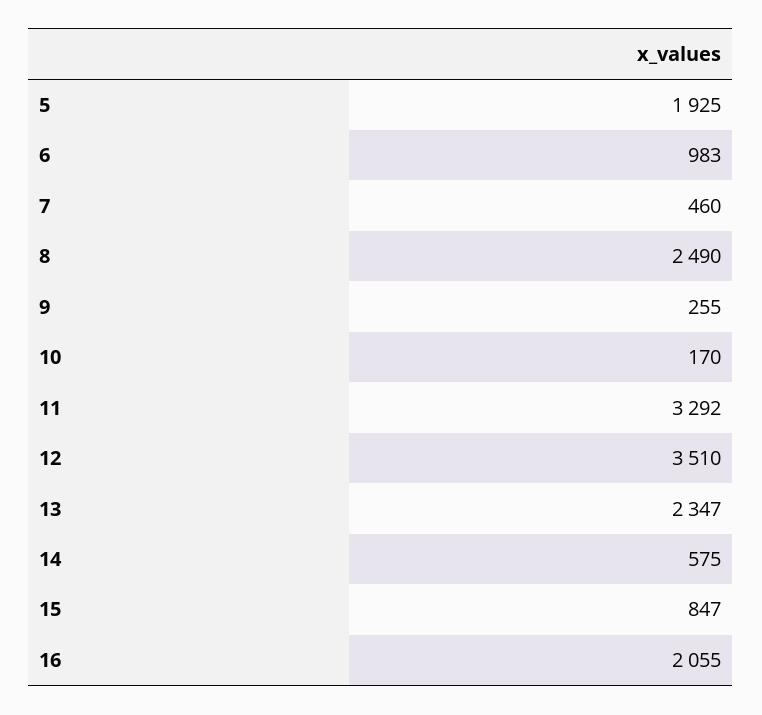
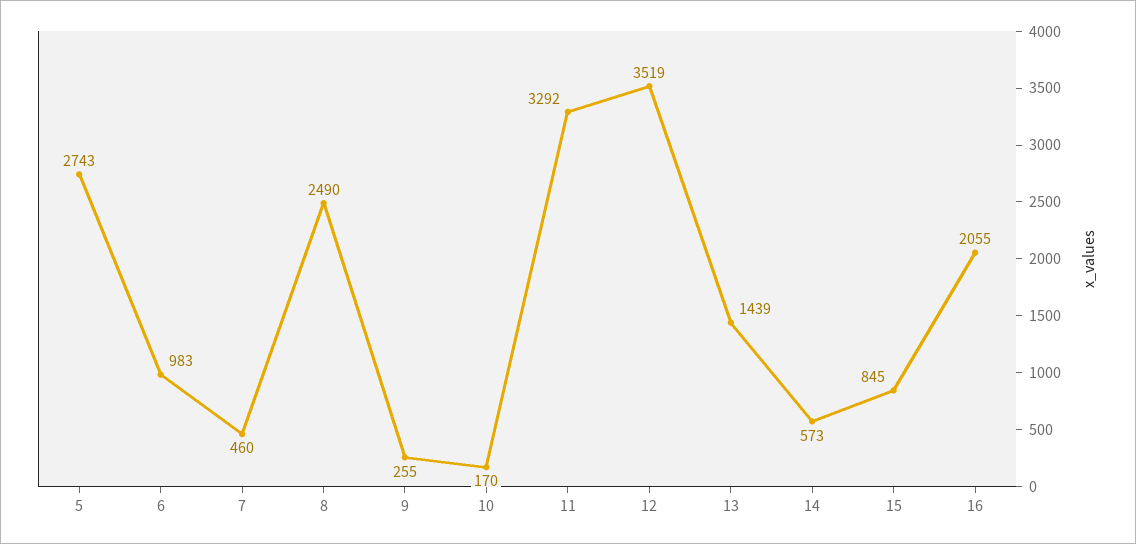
5: 1925 -> 2743
12: 3510 -> 3519
13: 2347 -> 1439
14: 575 -> 573
15: 847 -> 845

